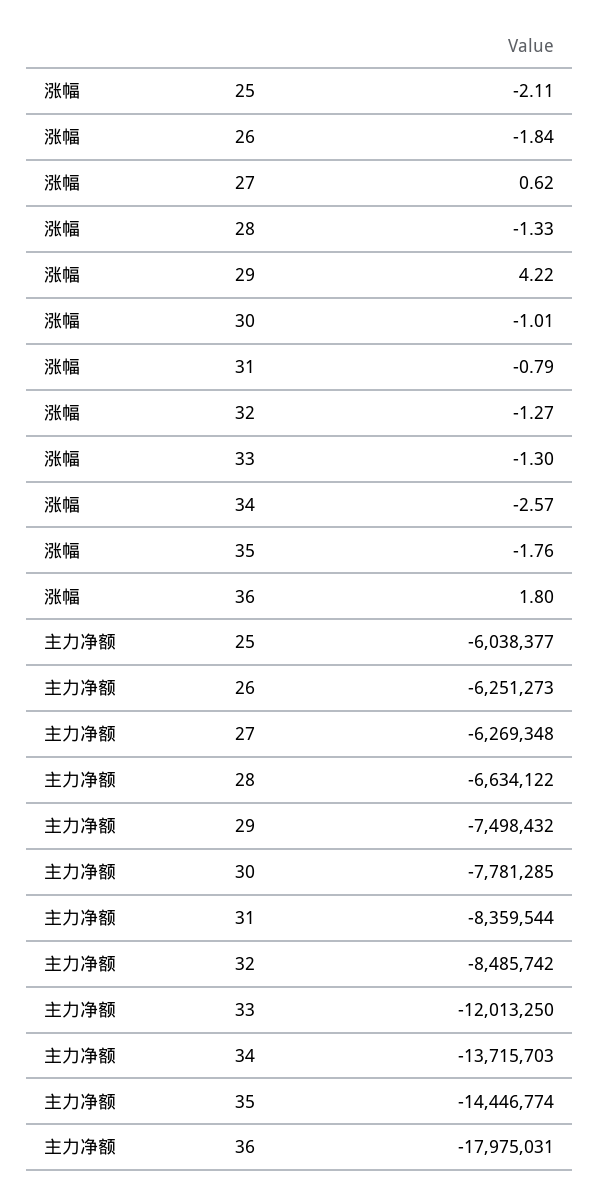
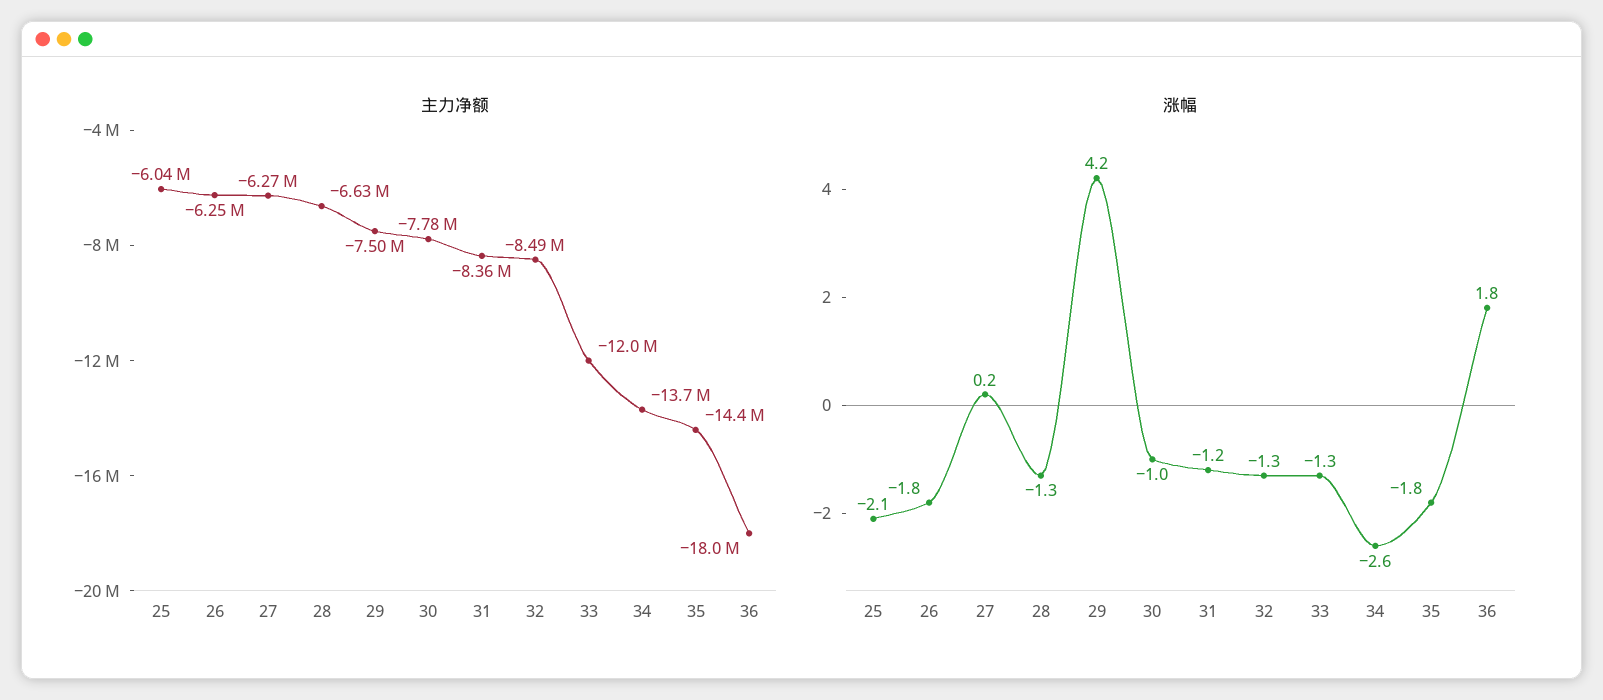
涨幅, 27: 0.62 -> 0.2
涨幅, 31: -0.79 -> -1.2

